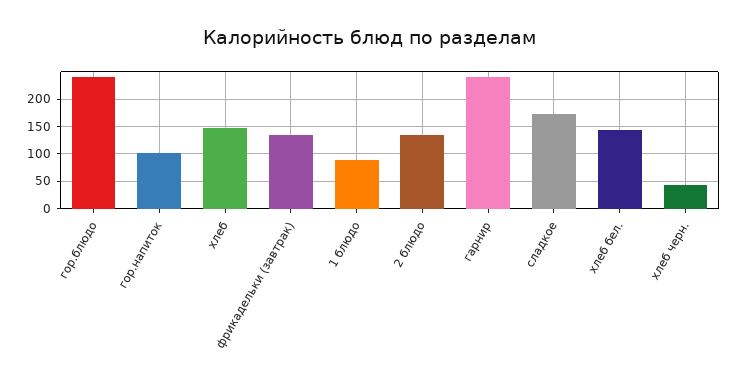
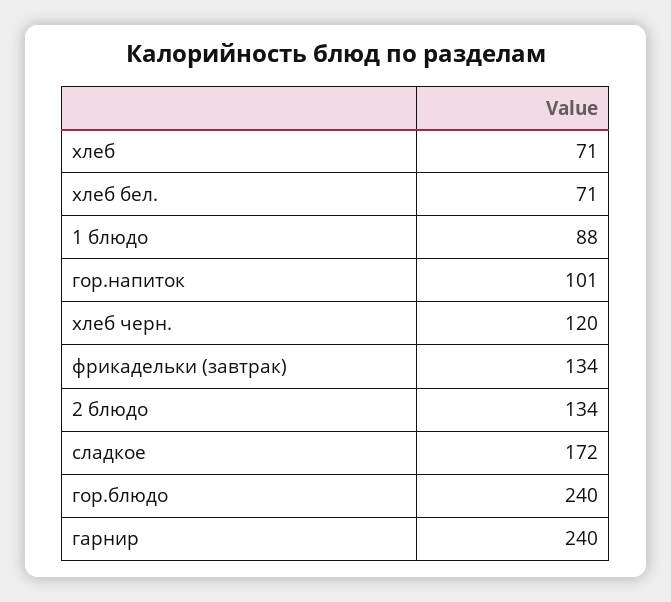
хлеб: 150 -> 71
хлеб бел.: 150 -> 71
хлеб черн.: 50 -> 120

